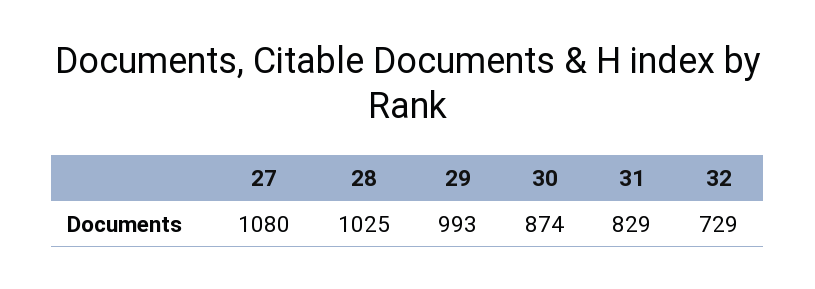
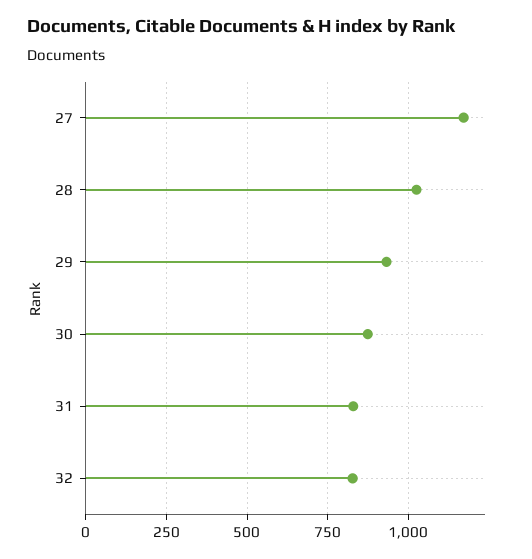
27: 1080 -> 1175
29: 993 -> 925
32: 729 -> 825

